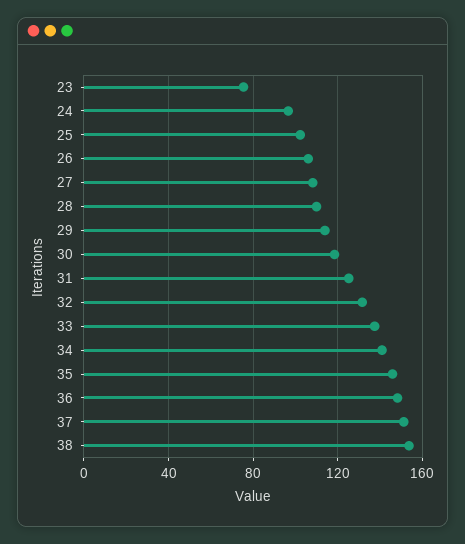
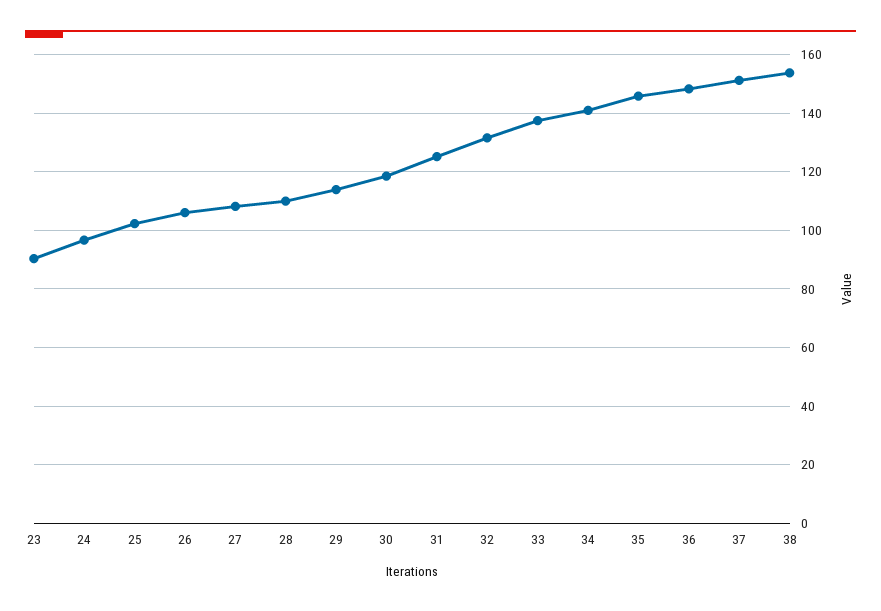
23: 75 -> 90

